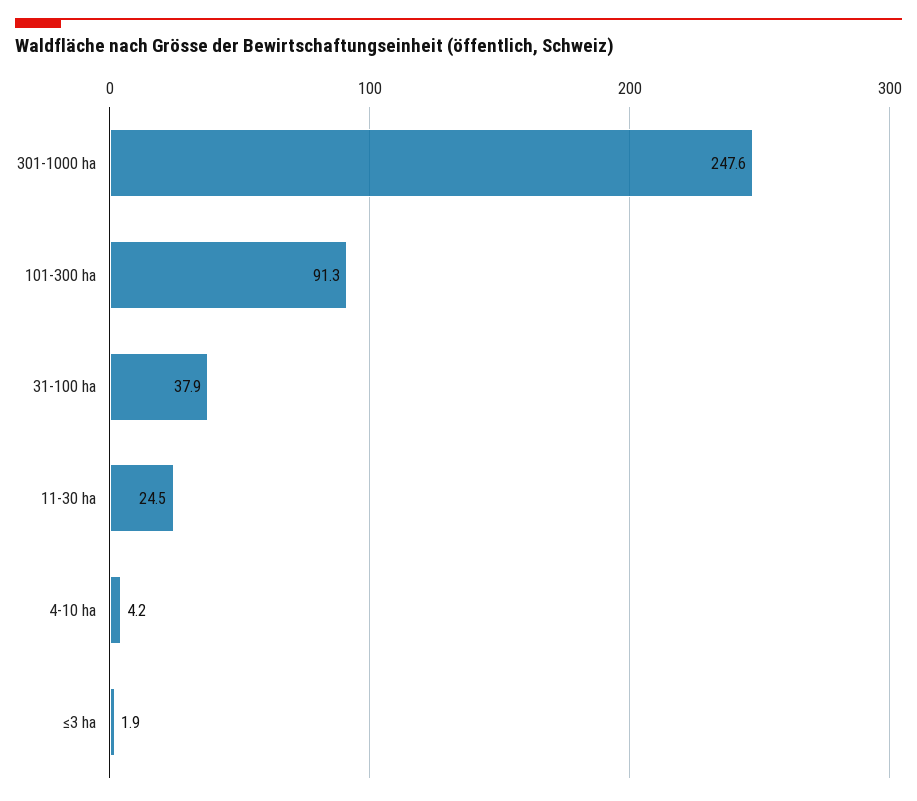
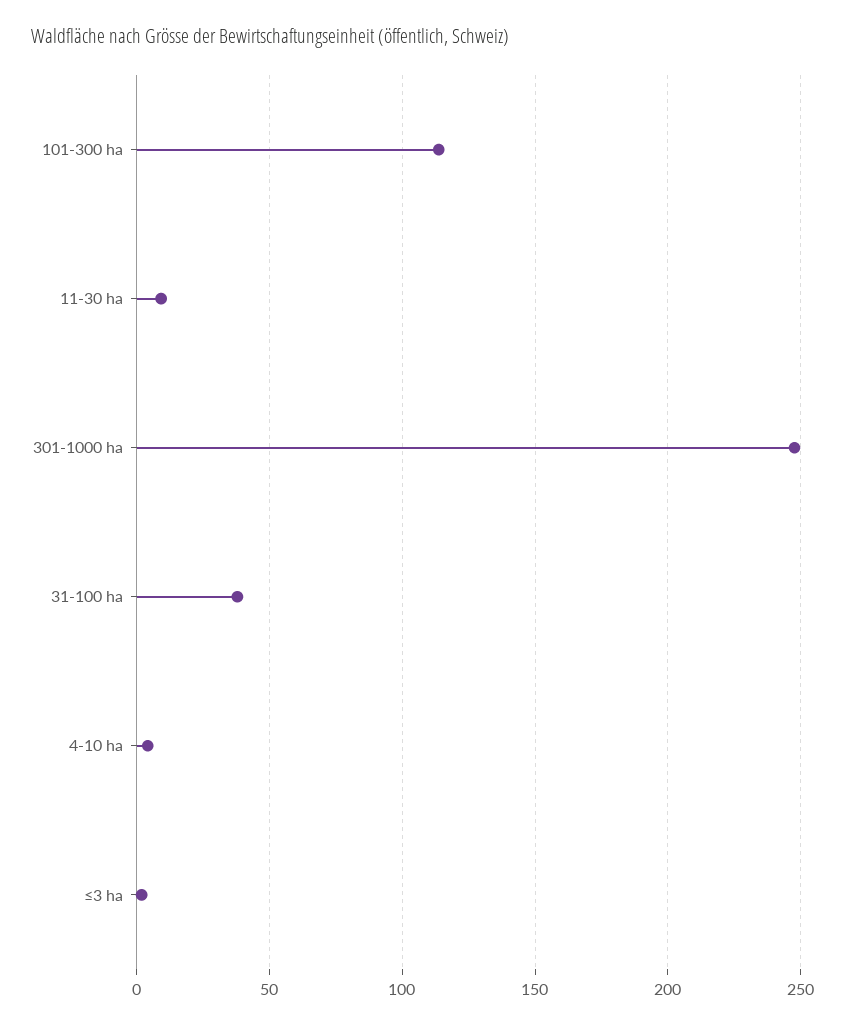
101-300 ha: 91.3 -> 115
11-30 ha: 24.5 -> 10

